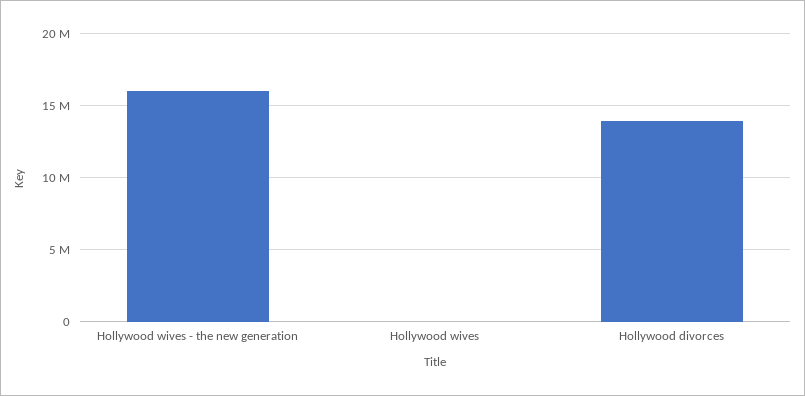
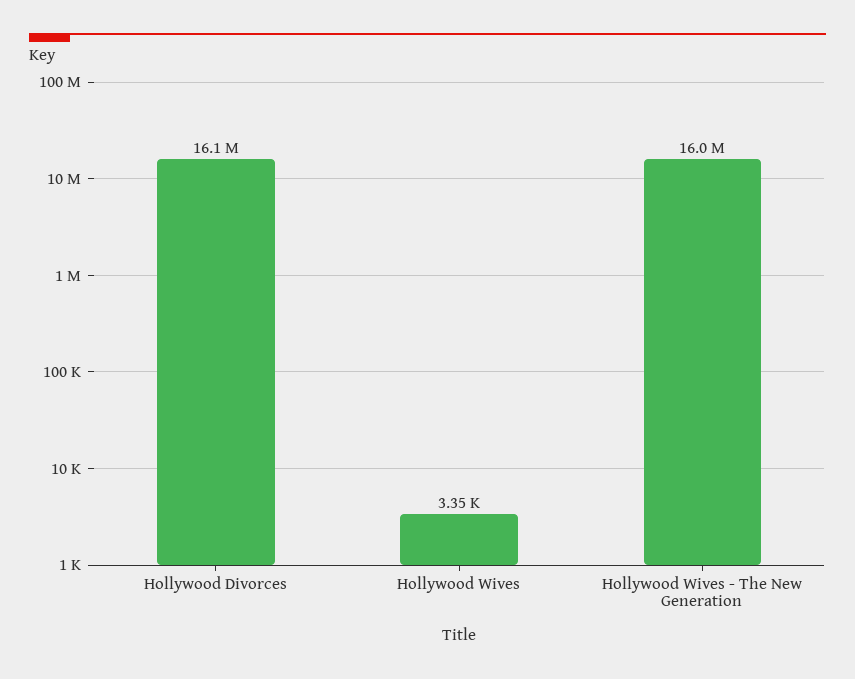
Hollywood divorces: 14000000 -> 16100000

